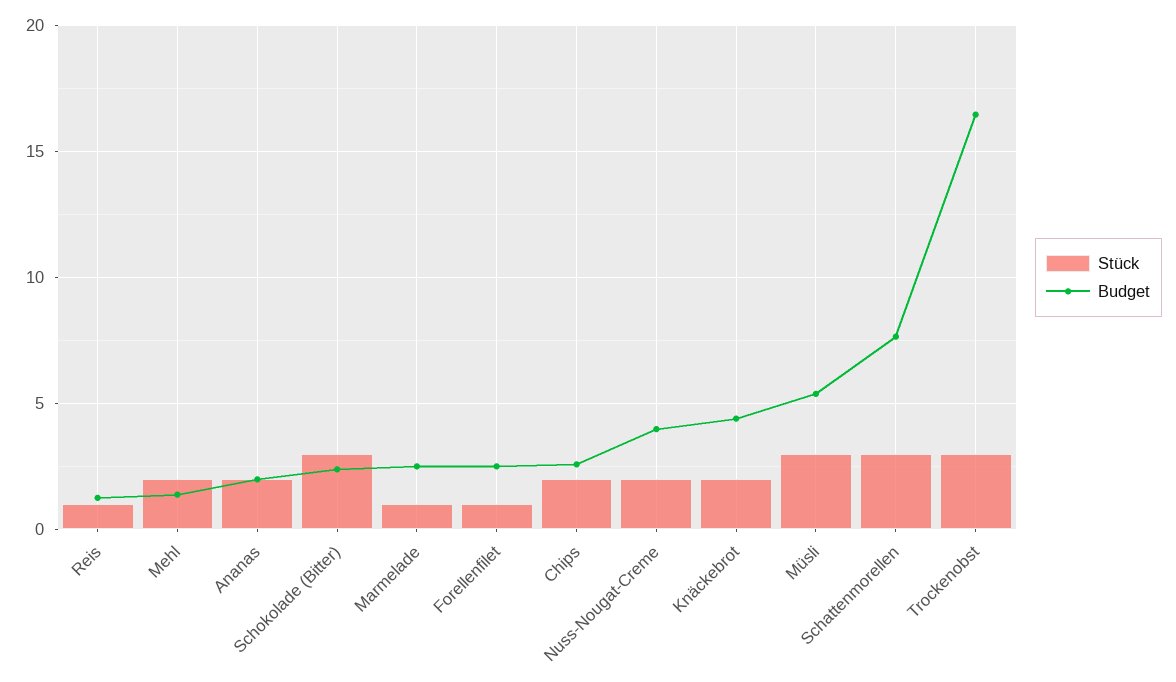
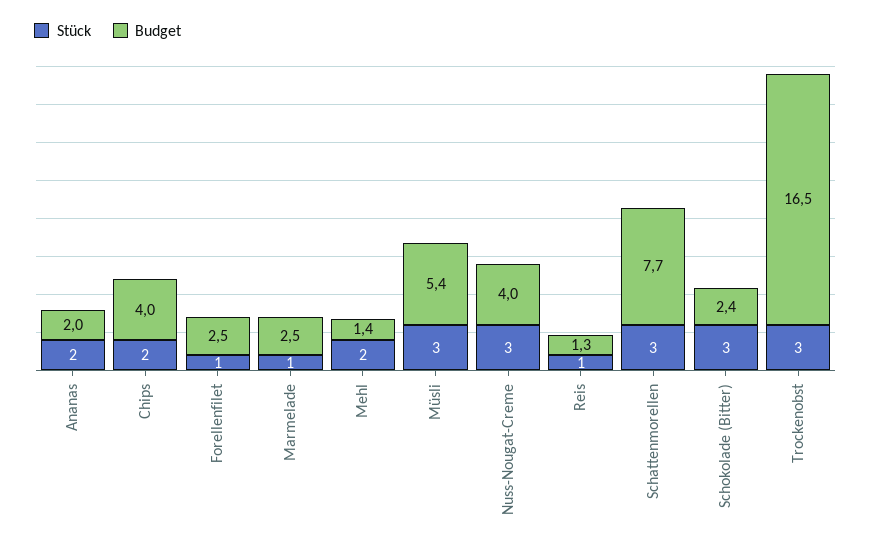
Budget, Chips: 2.5 -> 4
Stück, Nuss-Nougat-Creme: 2 -> 3
Stück, Knäckebrot: 2 -> none
Budget, Knäckebrot: 4.5 -> none

